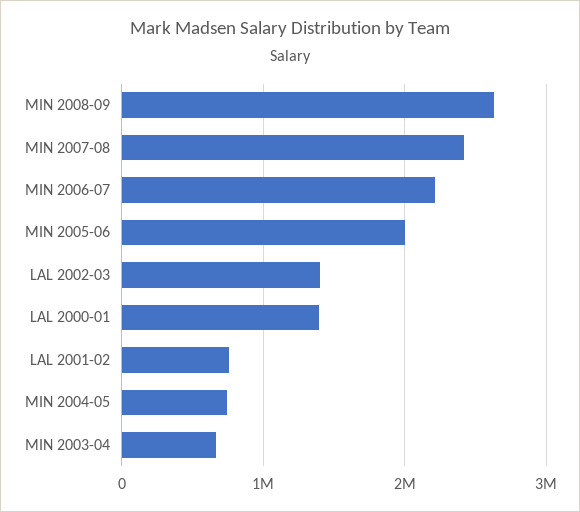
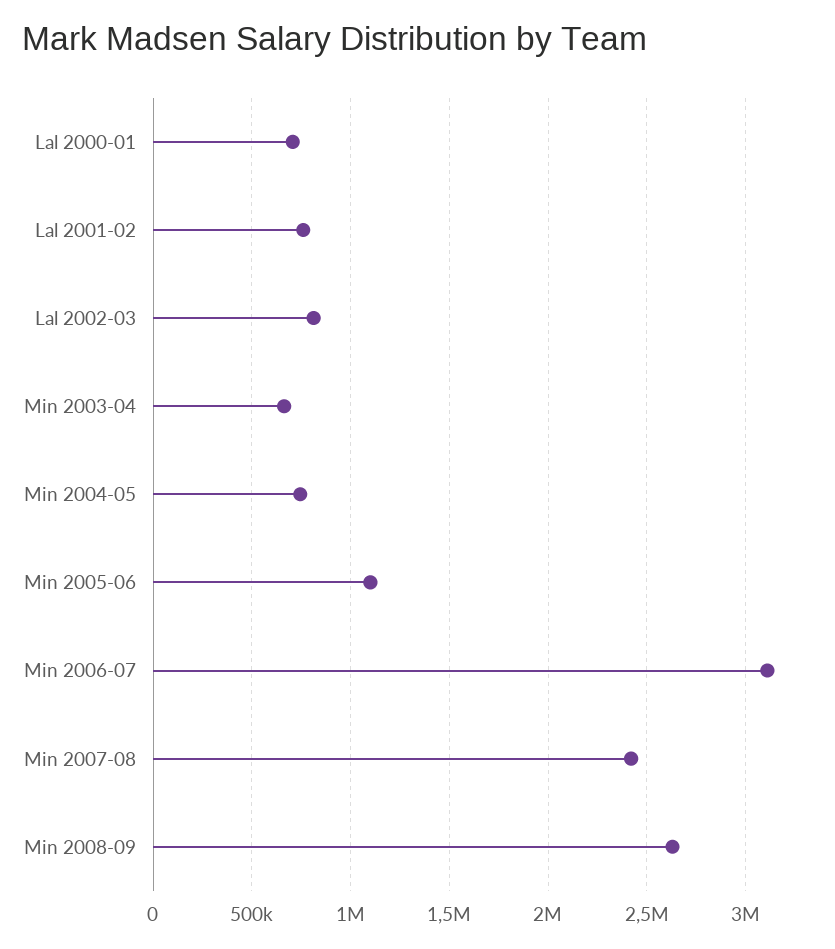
MIN 2006-07: 2200000 -> 3100000
MIN 2005-06: 2000000 -> 1100000
LAL 2002-03: 1400000 -> 800000
LAL 2000-01: 1400000 -> 700000

